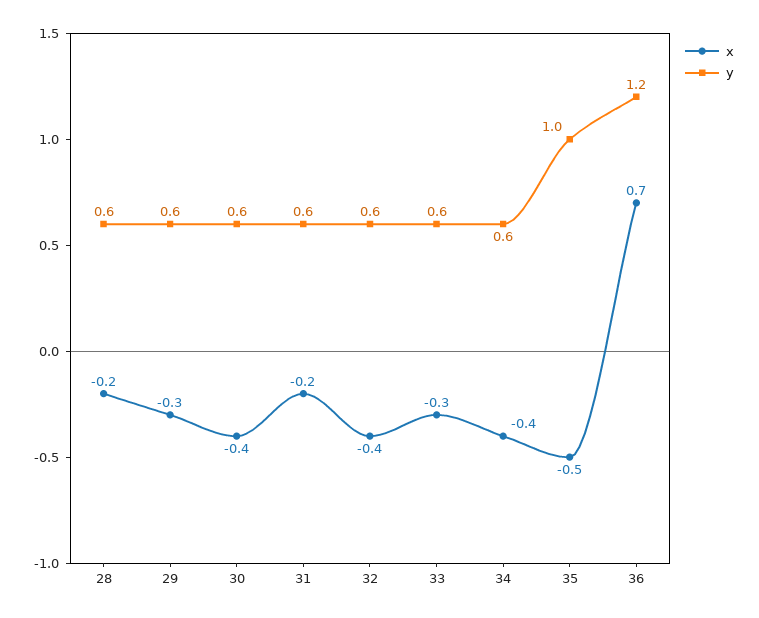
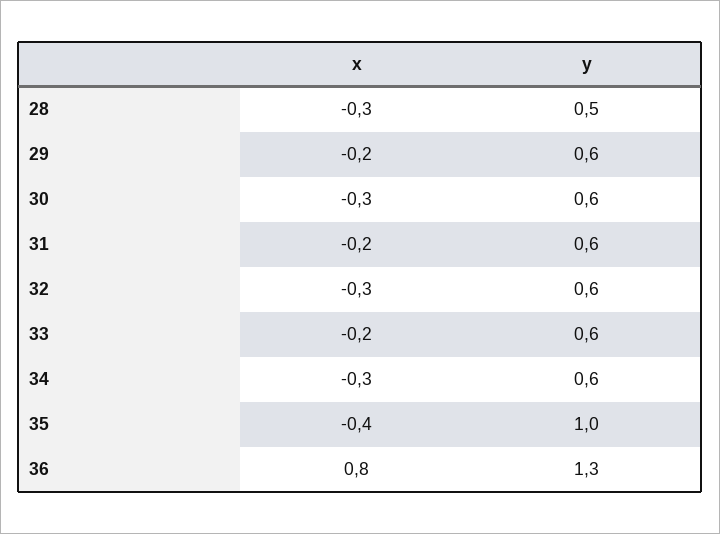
x, 28: -0.2 -> -0.3
y, 28: 0.6 -> 0.5
x, 29: -0.3 -> -0.2
x, 30: -0.4 -> -0.3
x, 32: -0.4 -> -0.3
x, 33: -0.3 -> -0.2
x, 34: -0.4 -> -0.3
x, 35: -0.5 -> -0.4
x, 36: 0.7 -> 0.8
y, 36: 1.2 -> 1.3

